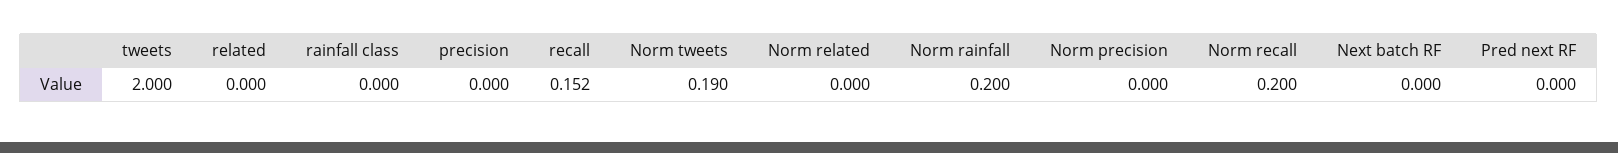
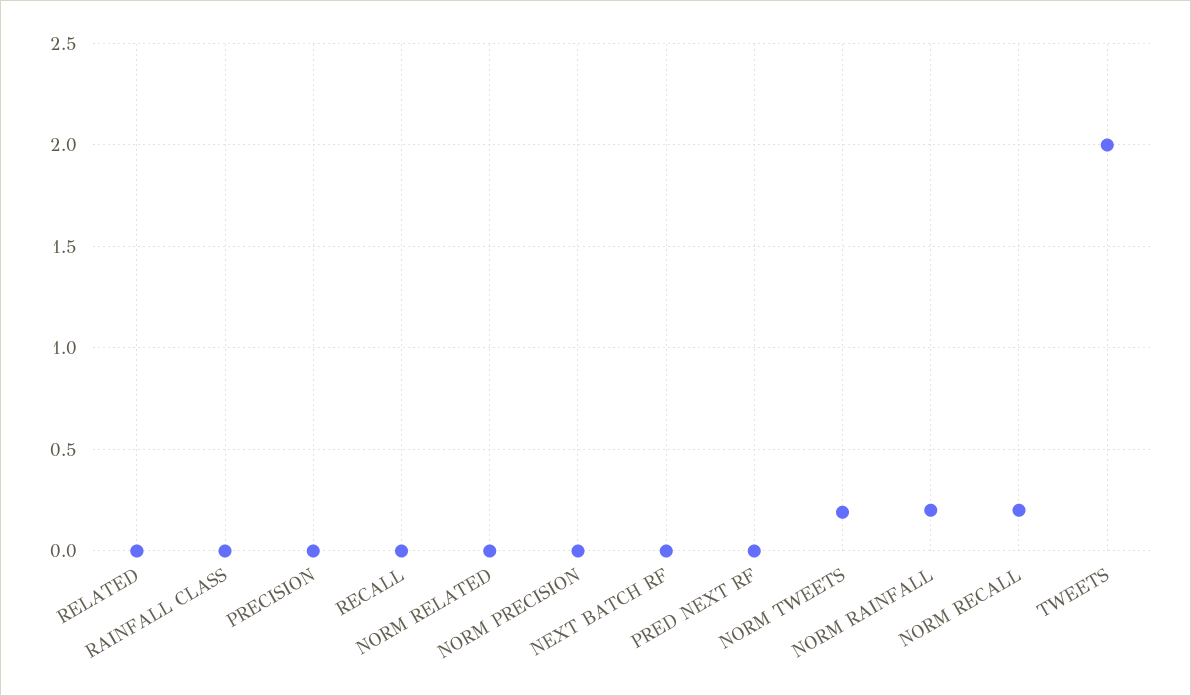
recall: 0.152 -> 0

